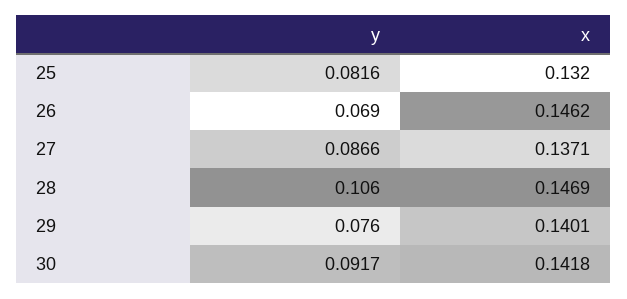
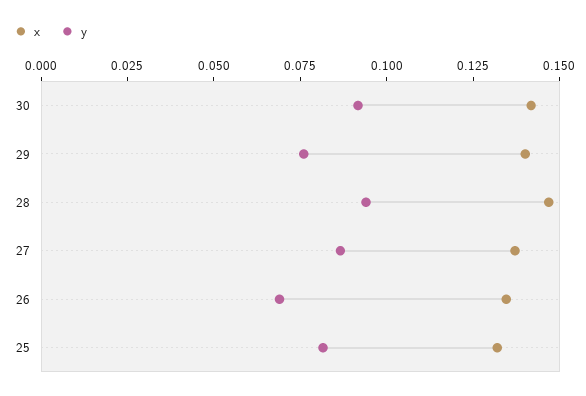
x, 26: 0.1462 -> 0.135
y, 28: 0.106 -> 0.095

